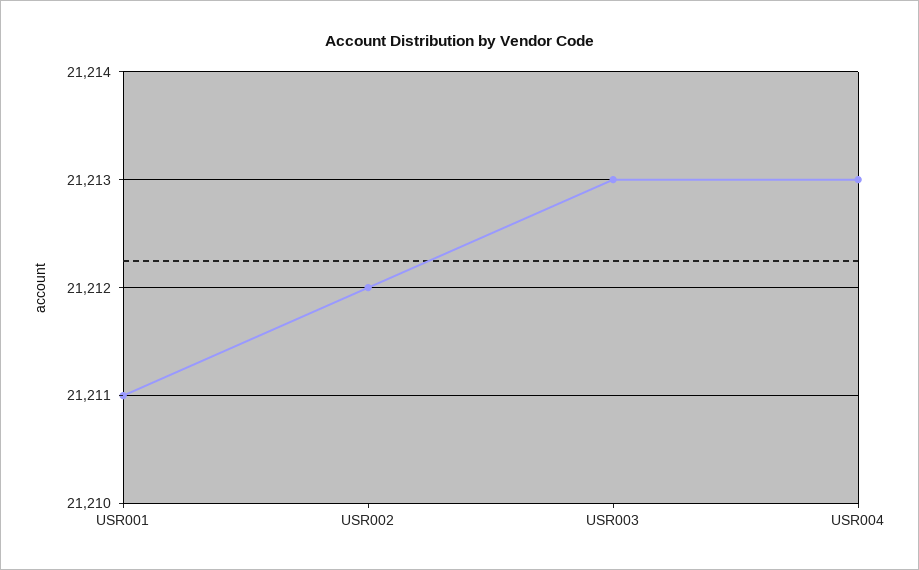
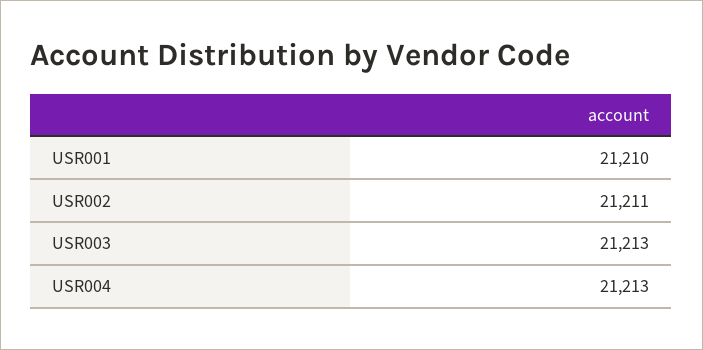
USR001: 21211 -> 21210
USR002: 21212 -> 21211

